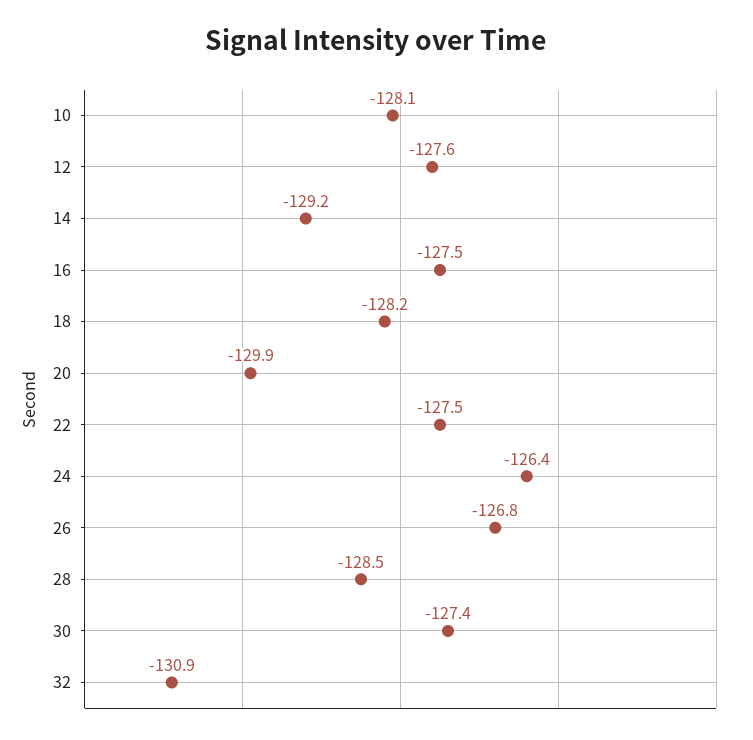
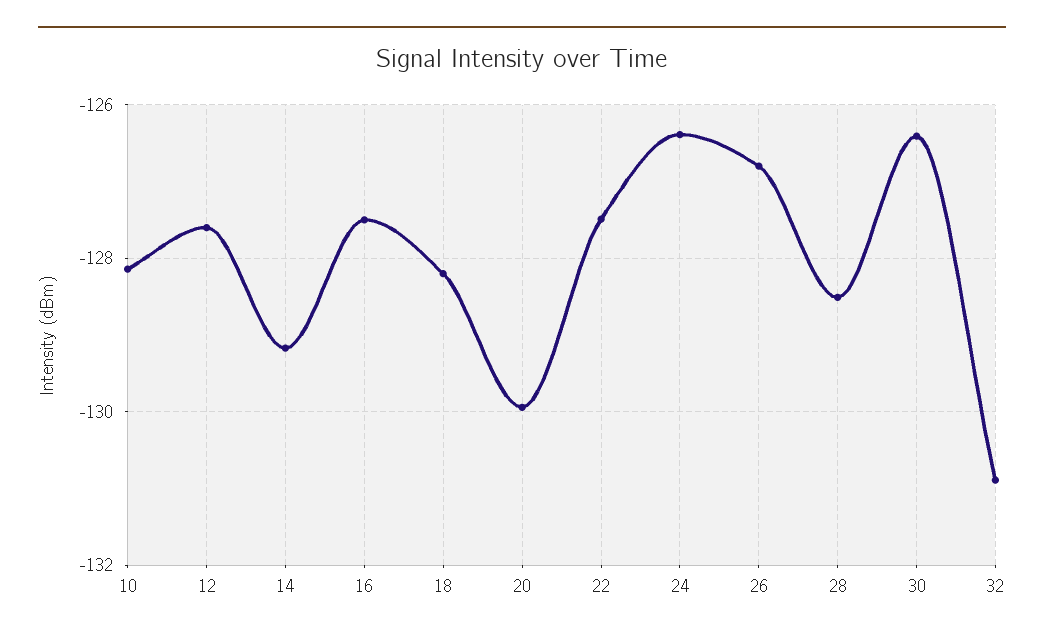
30: -127.4 -> -126.4

